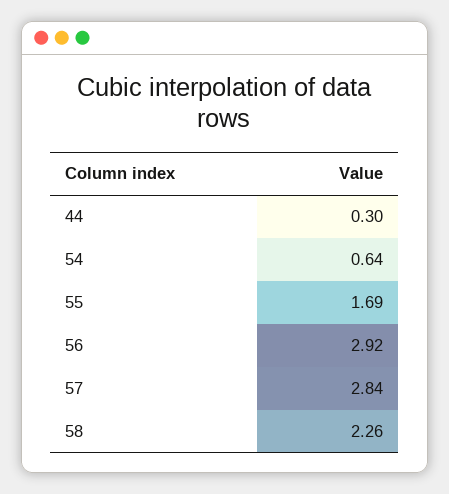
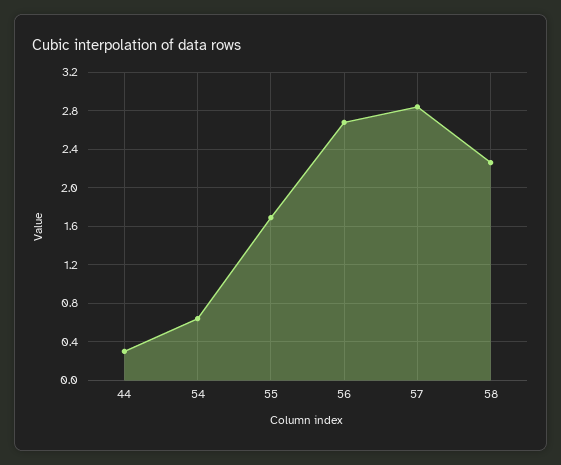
56: 2.92 -> 2.7

